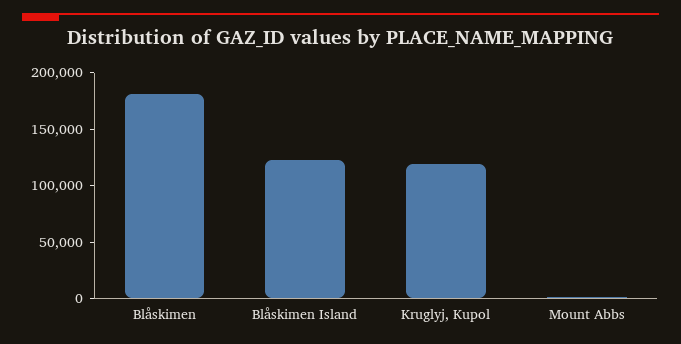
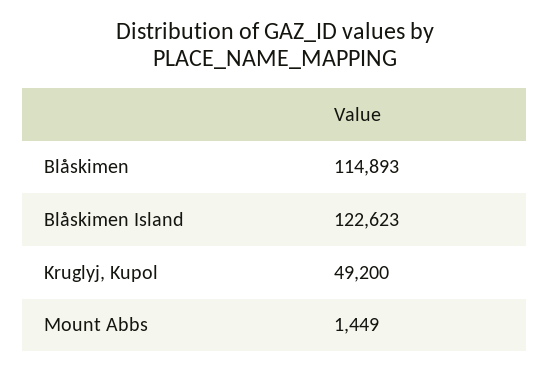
Blåskimen: 180000 -> 114893
Kruglyj, Kupol: 120000 -> 49200

